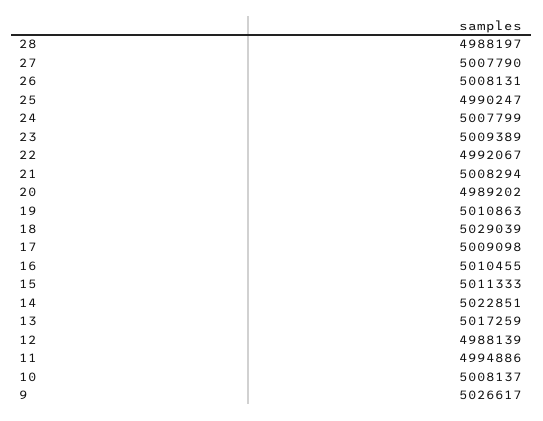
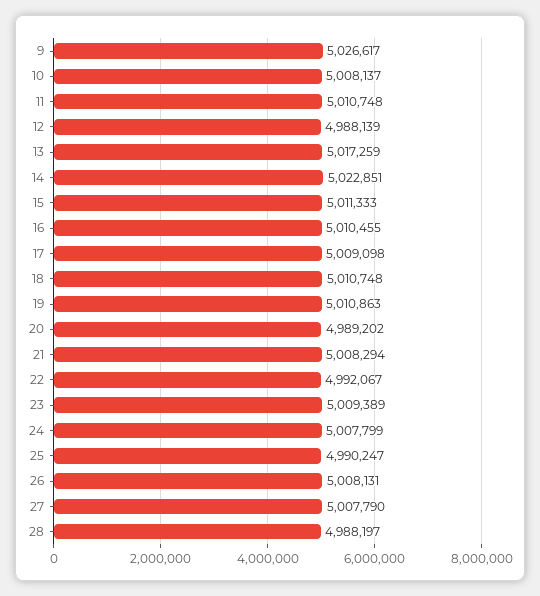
18: 5029039 -> 5010748
11: 4994886 -> 5010748

